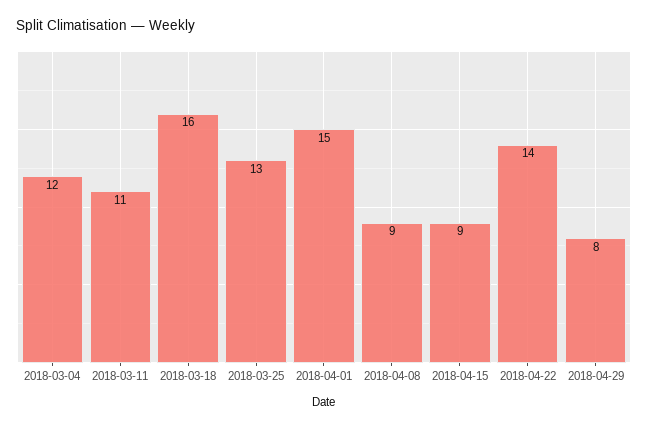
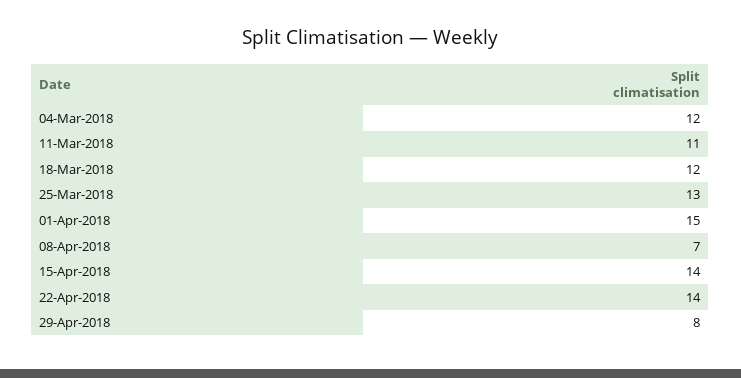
2018-03-18: 16 -> 12
2018-04-08: 9 -> 7
2018-04-15: 9 -> 14

